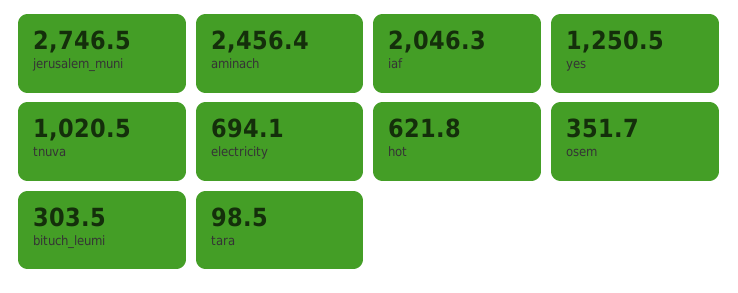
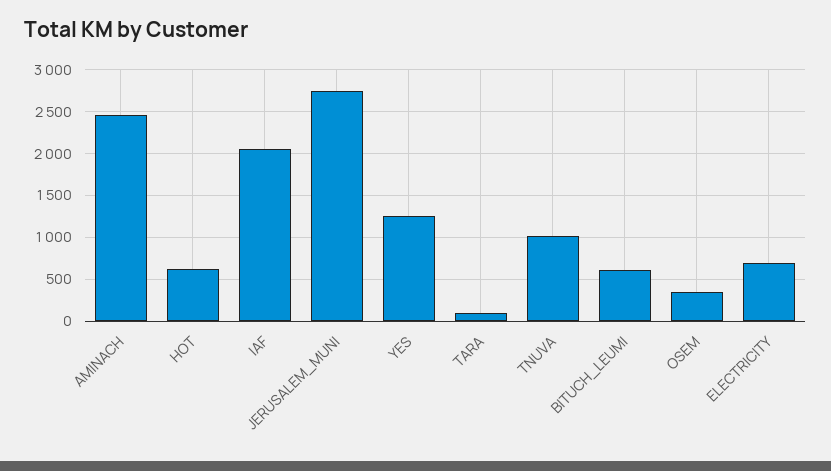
bituch_leumi: 303.5 -> 600

